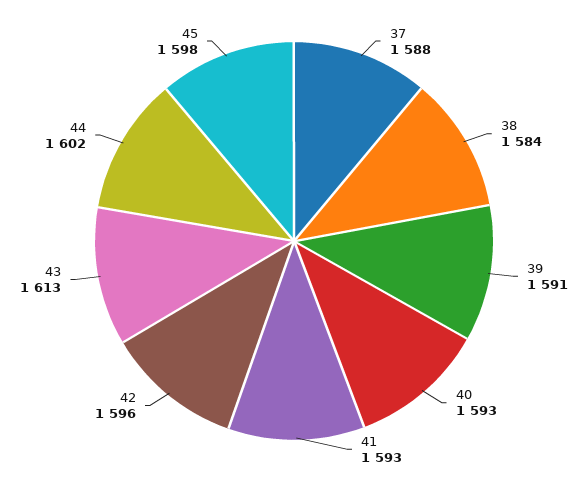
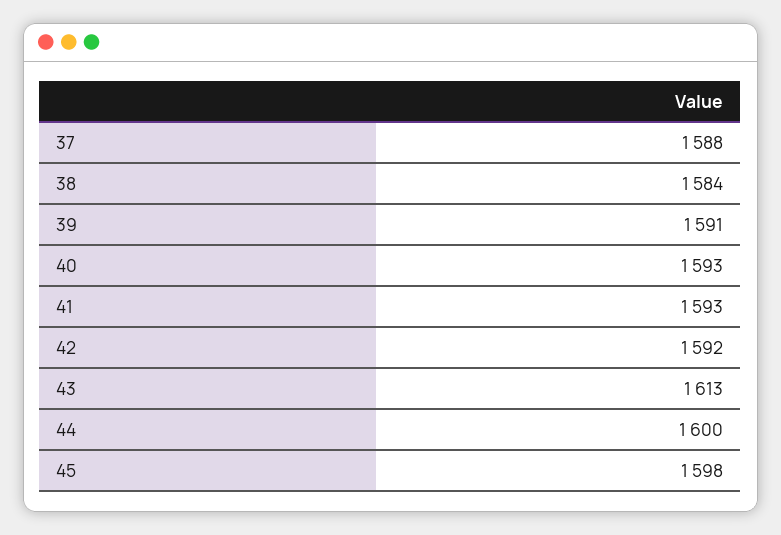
42: 1596 -> 1592
44: 1602 -> 1600

